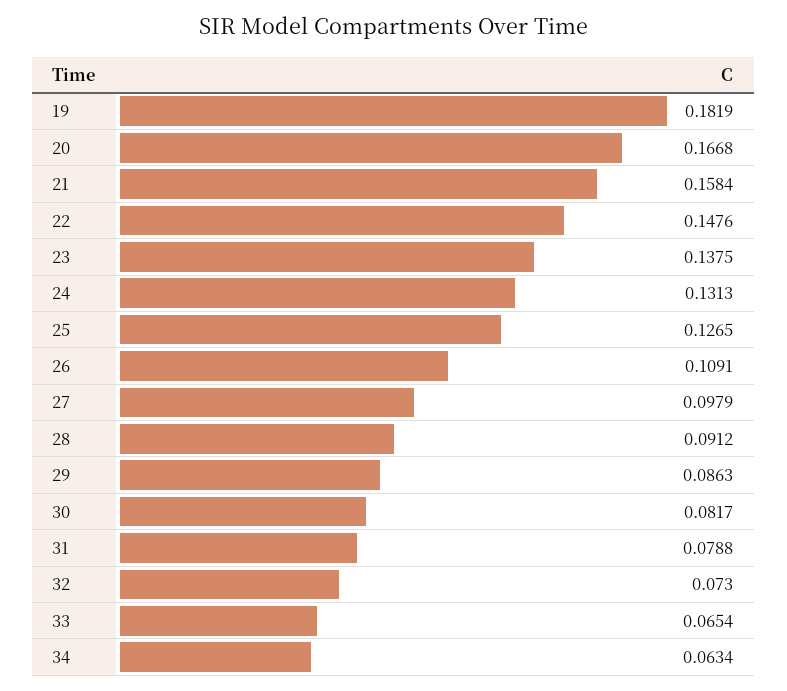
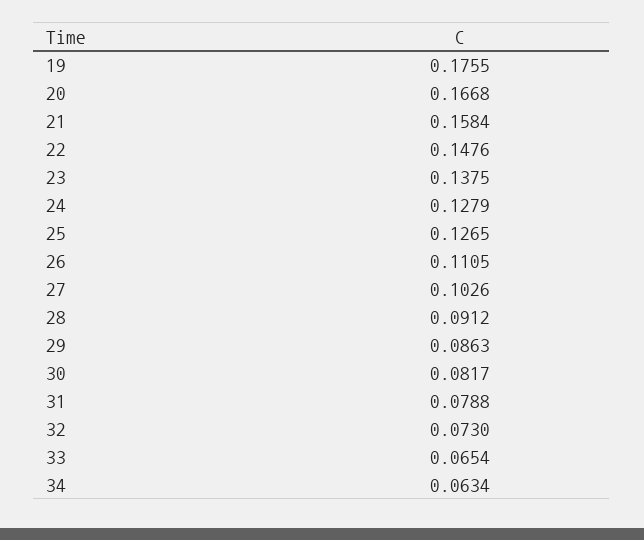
19: 0.1819 -> 0.1755
24: 0.1313 -> 0.1279
26: 0.1091 -> 0.1105
27: 0.0979 -> 0.1026

